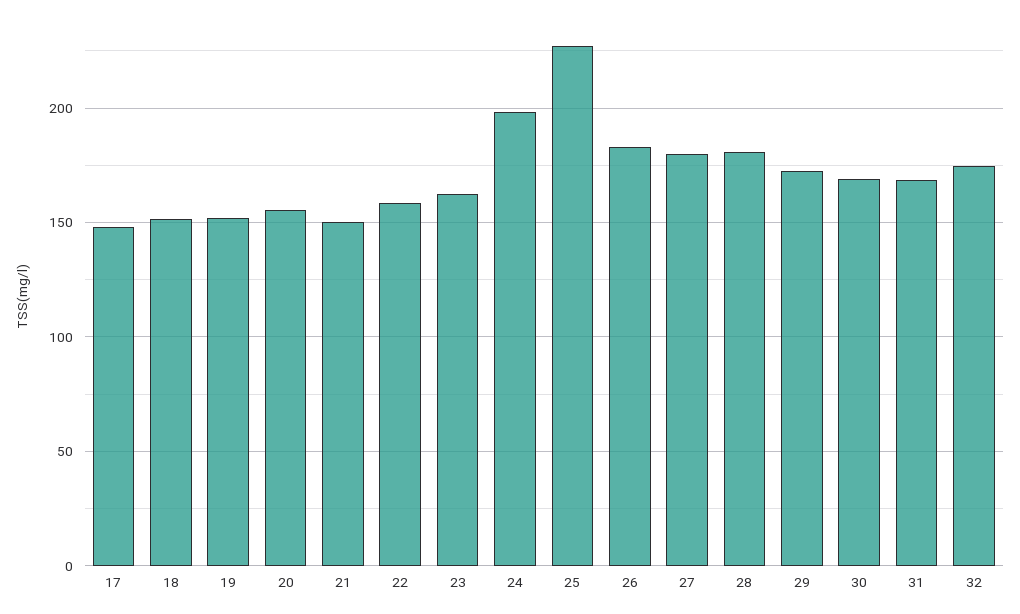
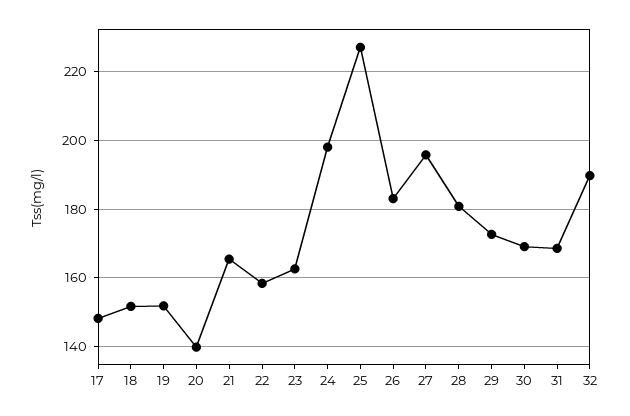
20: 155 -> 140
21: 150 -> 166
27: 180 -> 196
32: 175 -> 190

